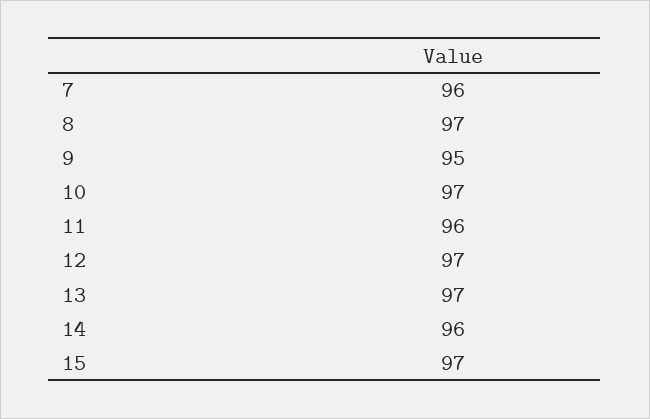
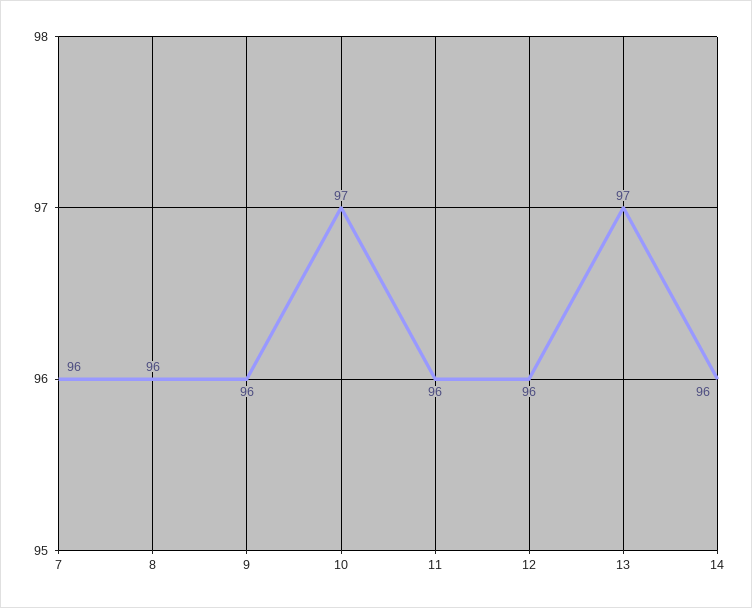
8: 97 -> 96
9: 95 -> 96
12: 97 -> 96
15: 97 -> none

